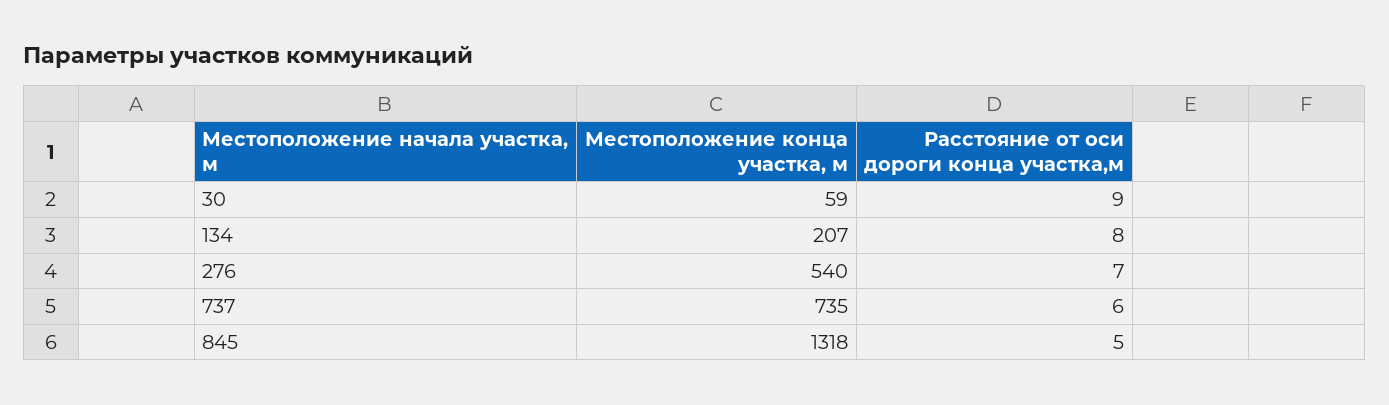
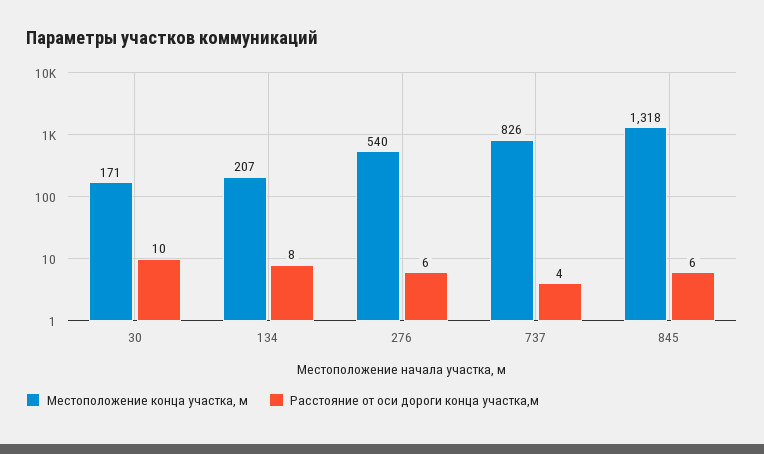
Местоположение конца участка, м, 30: 59 -> 171
Расстояние от оси дороги конца участка,м, 30: 9 -> 10
Расстояние от оси дороги конца участка,м, 276: 7 -> 6
Местоположение конца участка, м, 737: 735 -> 826
Расстояние от оси дороги конца участка,м, 737: 6 -> 4
Расстояние от оси дороги конца участка,м, 845: 5 -> 6

